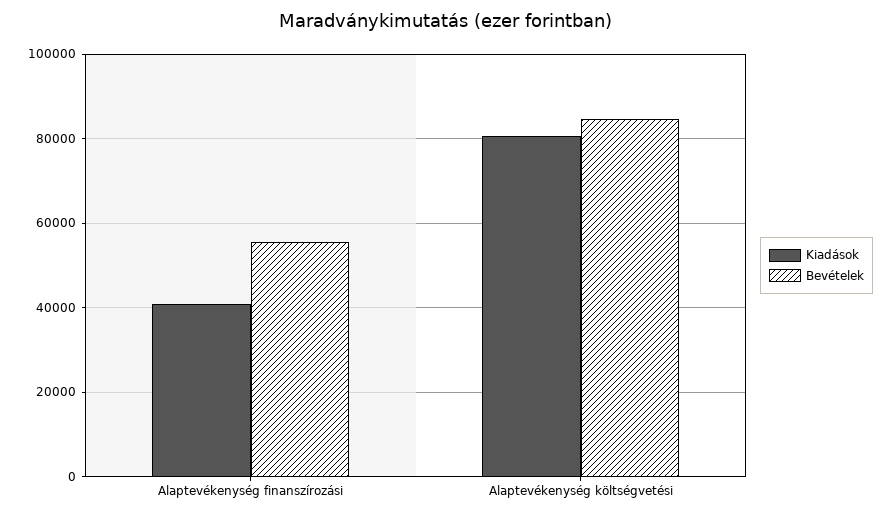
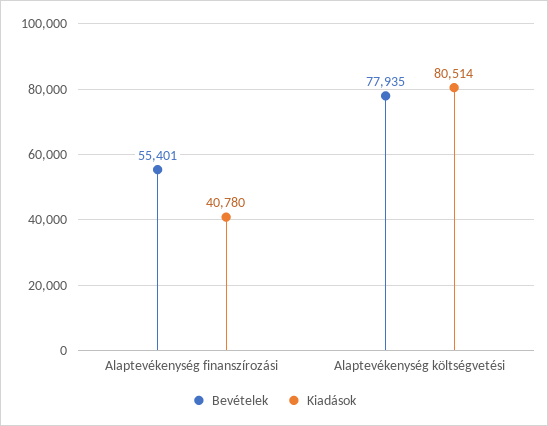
Bevételek, Alaptevékenység költségvetési: 84000 -> 77935

